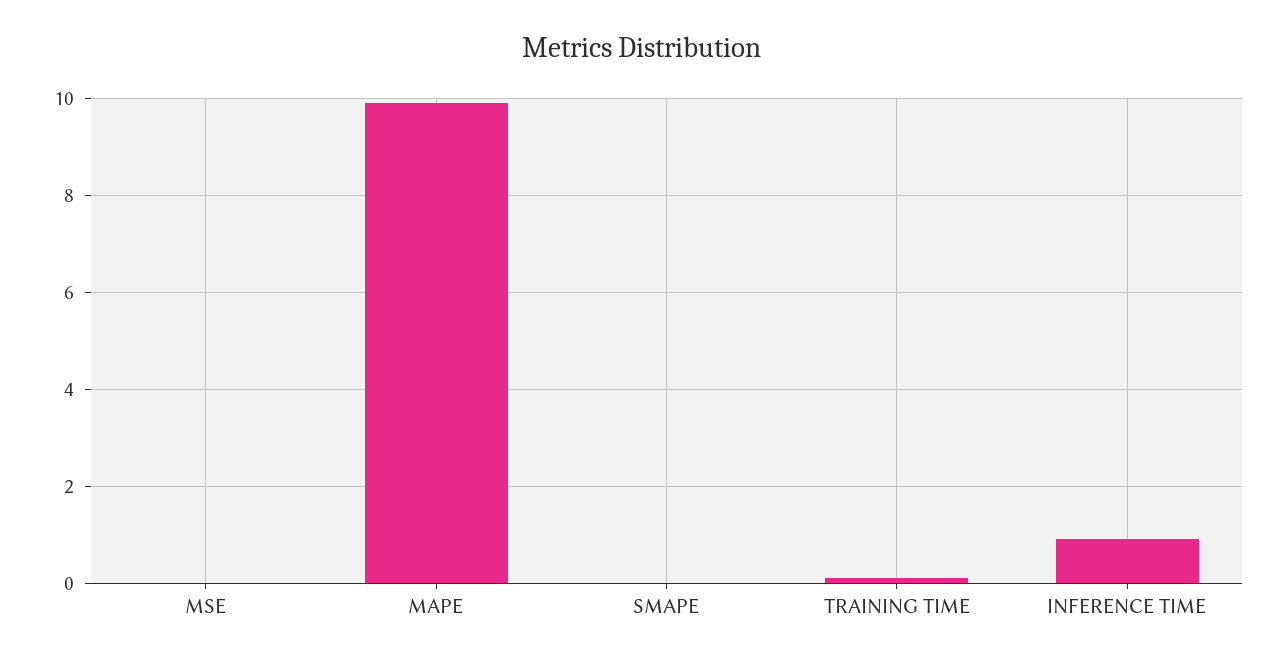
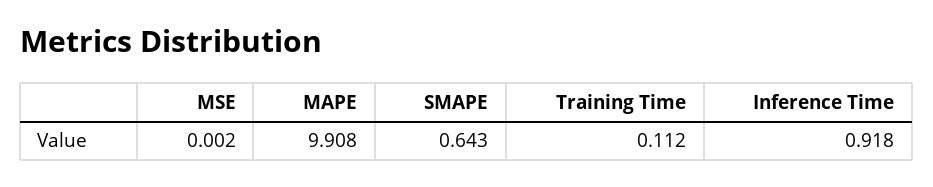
SMAPE: 0 -> 0.643

